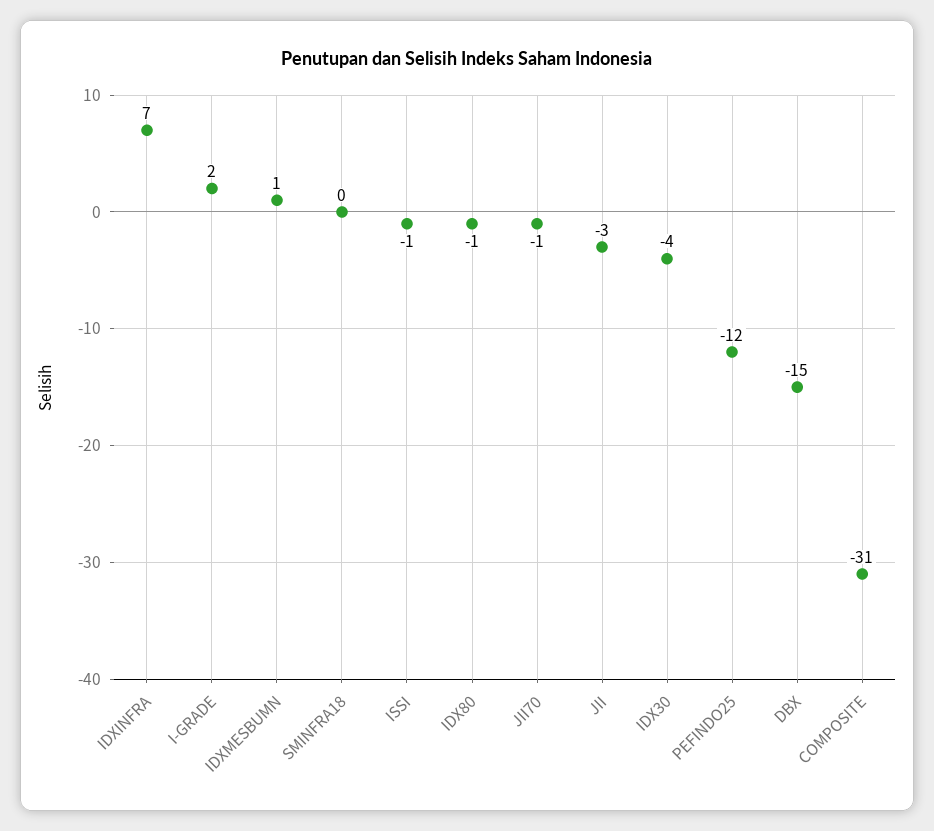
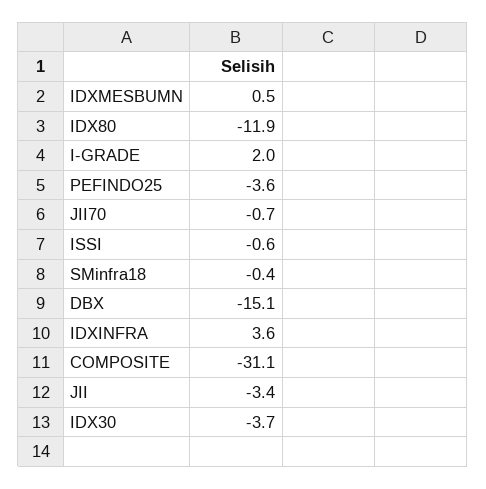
IDXINFRA: 7 -> 3.6
IDX80: -1 -> -11.9
PEFINDO25: -12 -> -3.6

